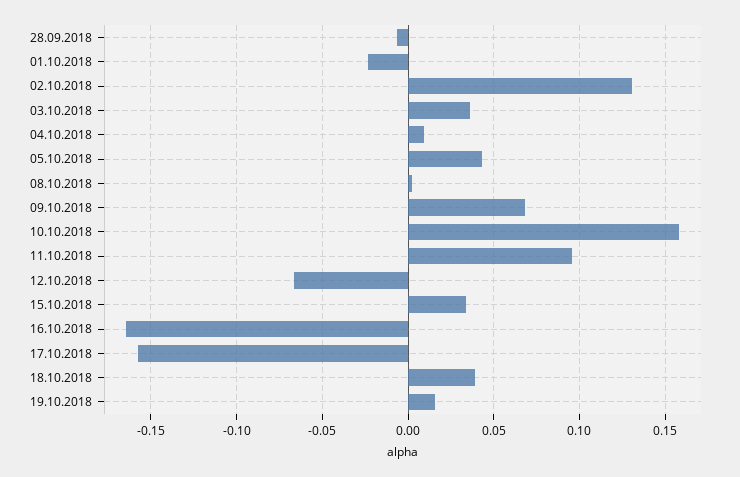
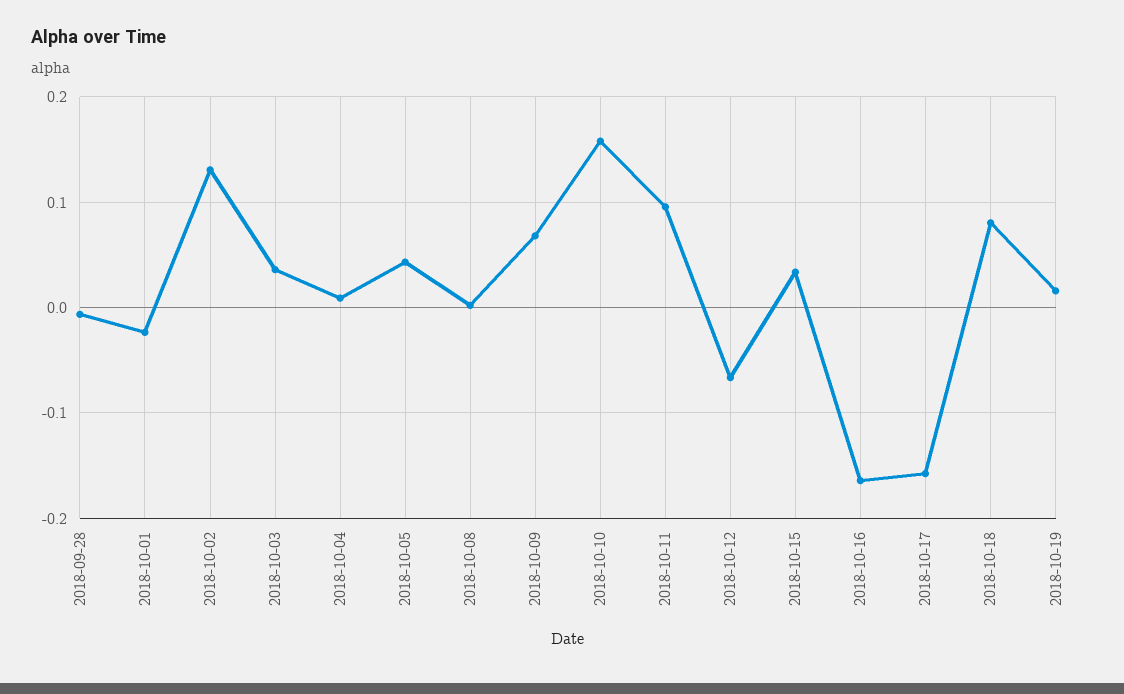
18.10.2018: 0.04 -> 0.08

